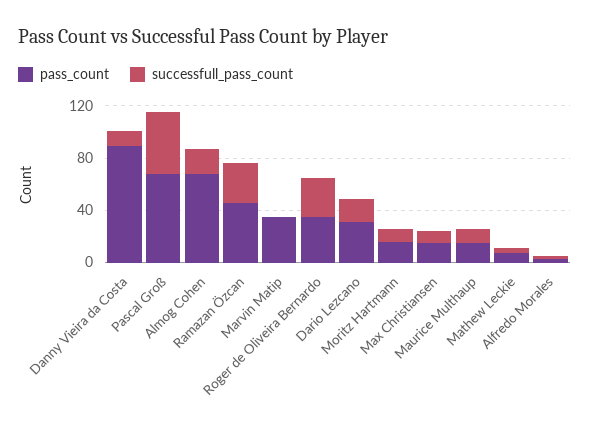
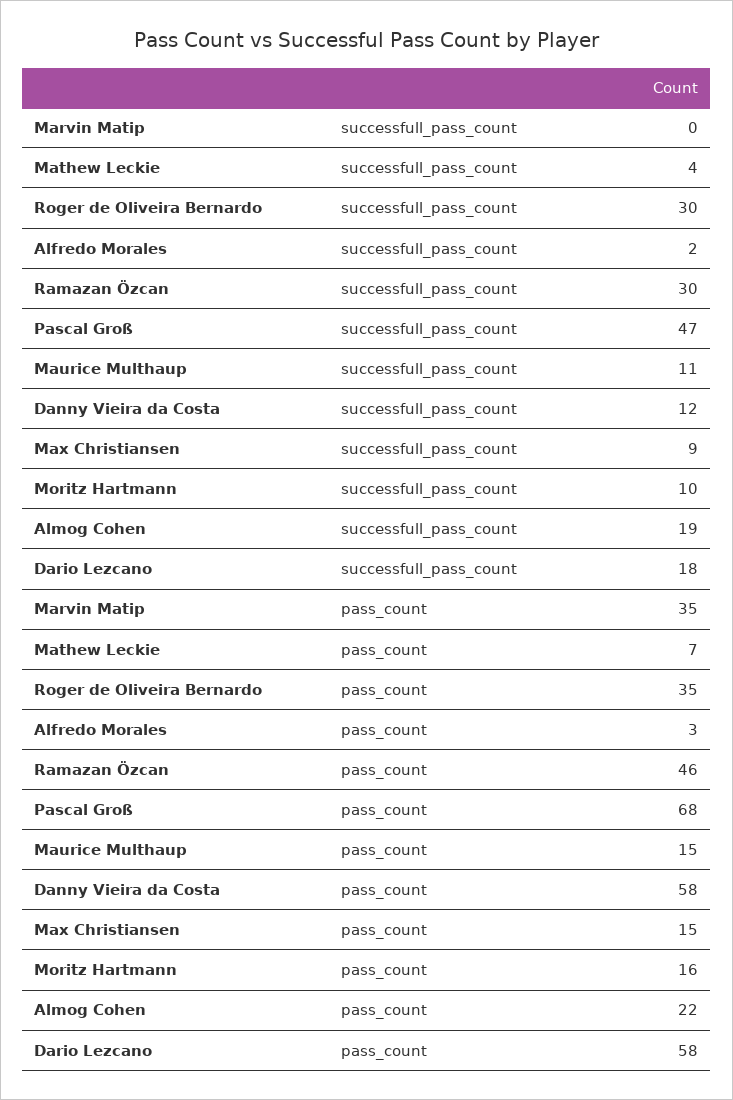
pass_count, Danny Vieira da Costa: 90 -> 58
pass_count, Almog Cohen: 70 -> 22
pass_count, Dario Lezcano: 30 -> 58

